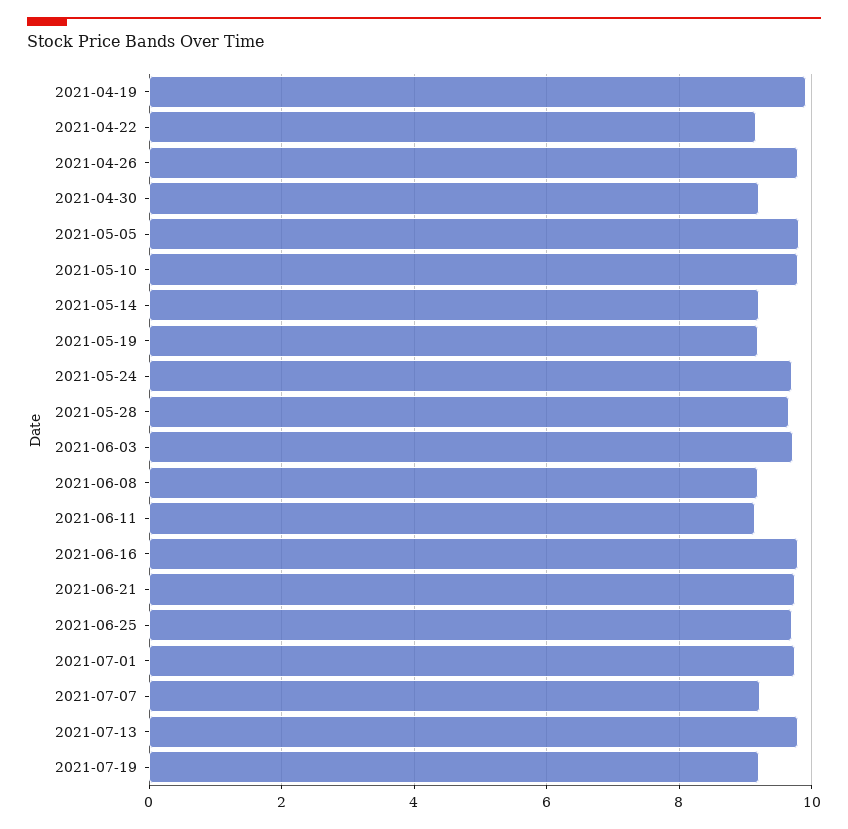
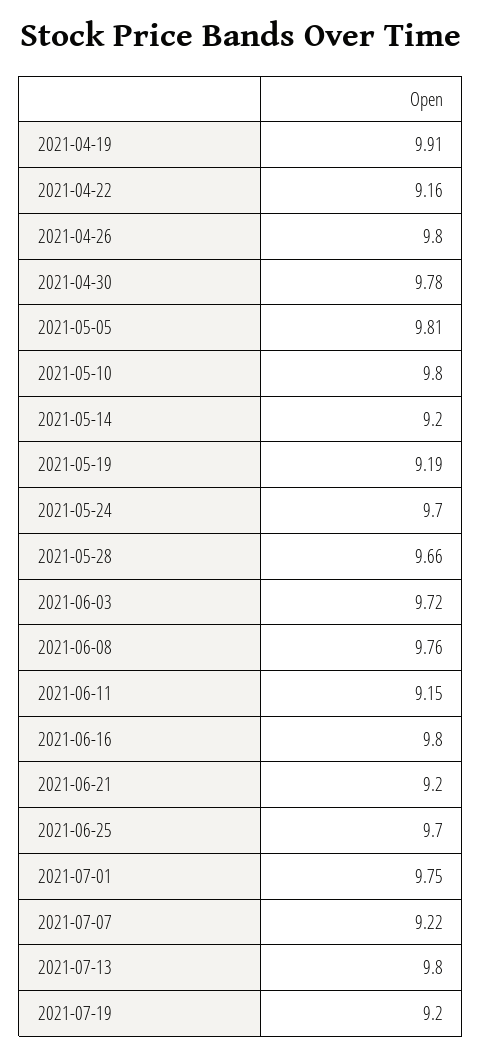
2021-04-30: 9.2 -> 9.78
2021-06-08: 9.2 -> 9.76
2021-06-21: 9.8 -> 9.2

